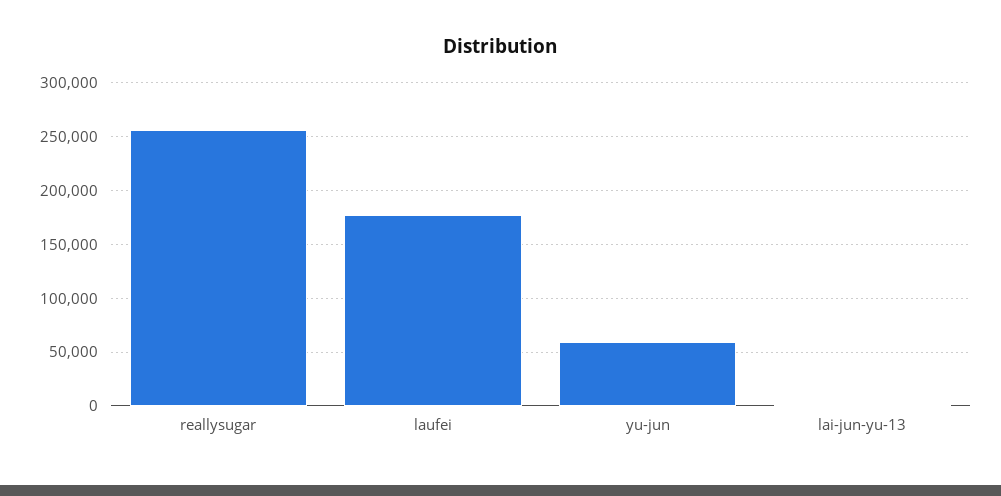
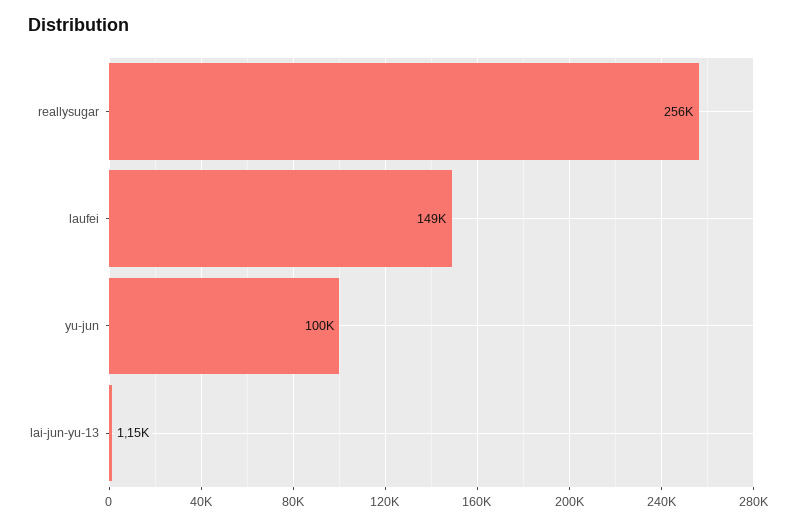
laufei: 180000 -> 149000
yu-jun: 60000 -> 100000

